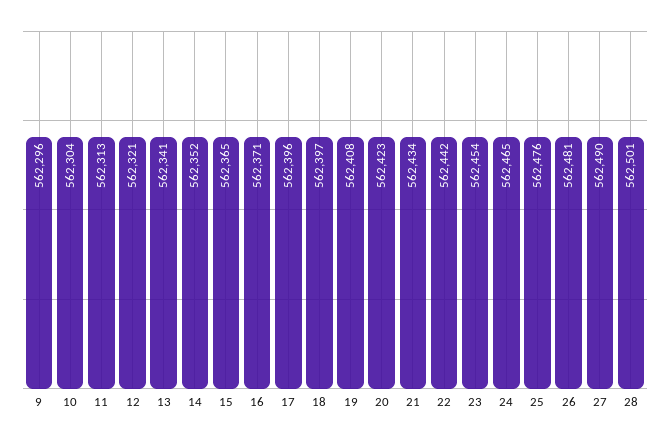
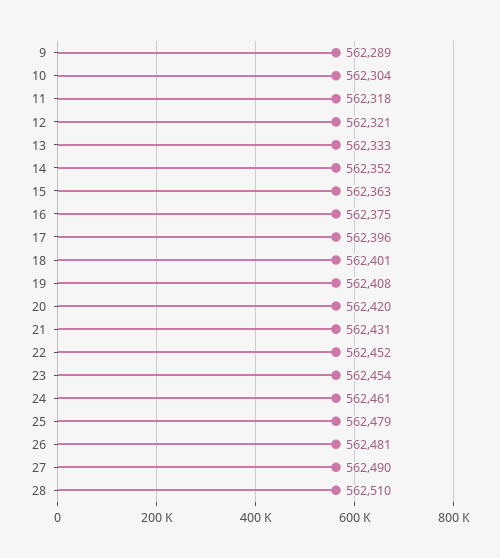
9: 562296 -> 562289
11: 562313 -> 562318
13: 562341 -> 562333
15: 562365 -> 562363
16: 562371 -> 562375
18: 562397 -> 562401
20: 562423 -> 562420
21: 562434 -> 562431
22: 562442 -> 562452
24: 562465 -> 562461
25: 562476 -> 562479
28: 562501 -> 562510

